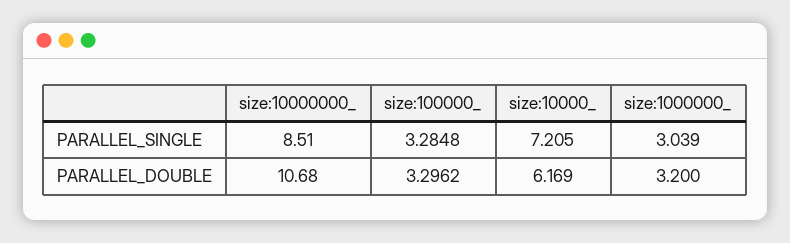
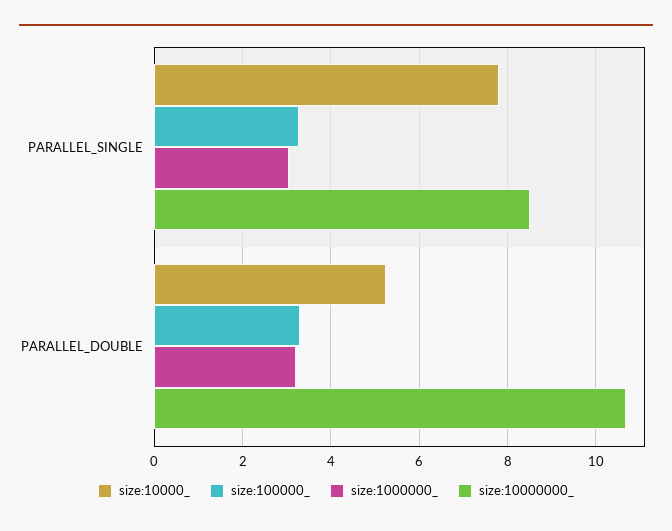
size:10000_, PARALLEL_SINGLE: 7.205 -> 7.8
size:10000_, PARALLEL_DOUBLE: 6.169 -> 5.2

